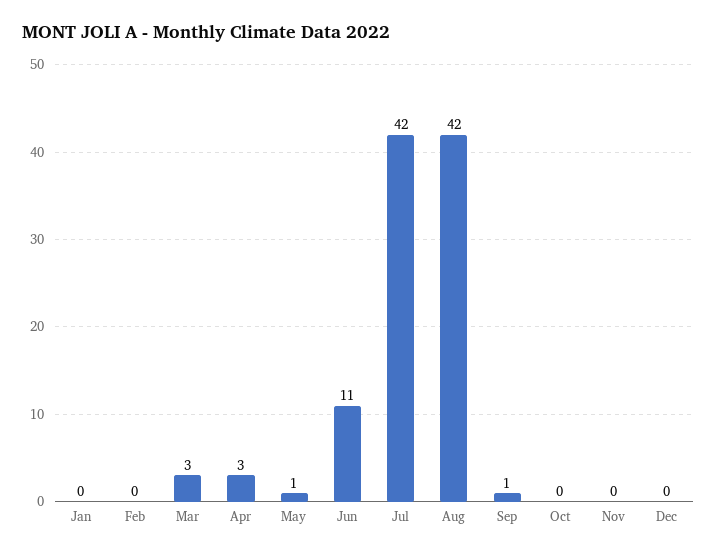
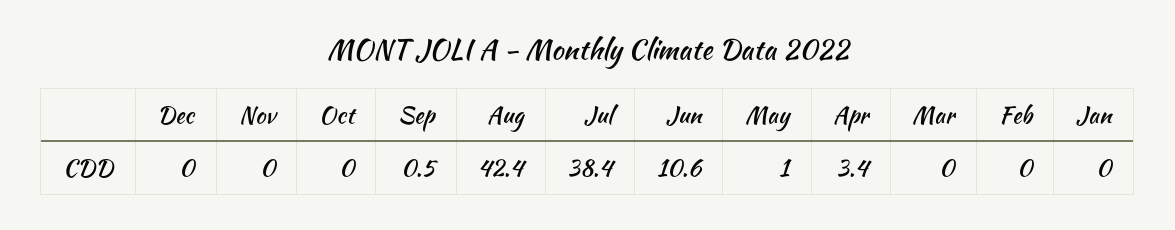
Mar: 3 -> 0
Jul: 42 -> 38.4

